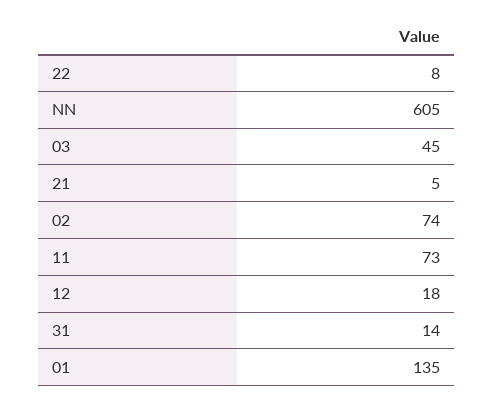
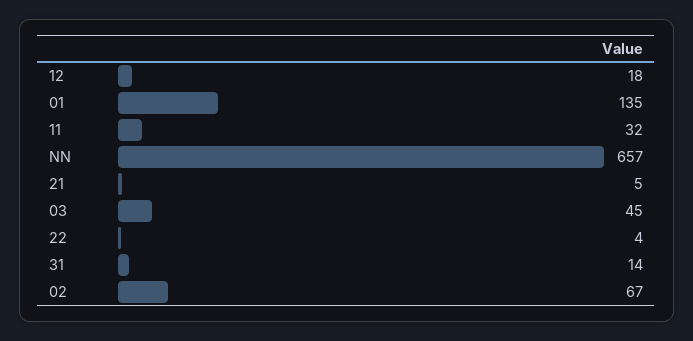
22: 8 -> 4
NN: 605 -> 657
02: 74 -> 67
11: 73 -> 32

